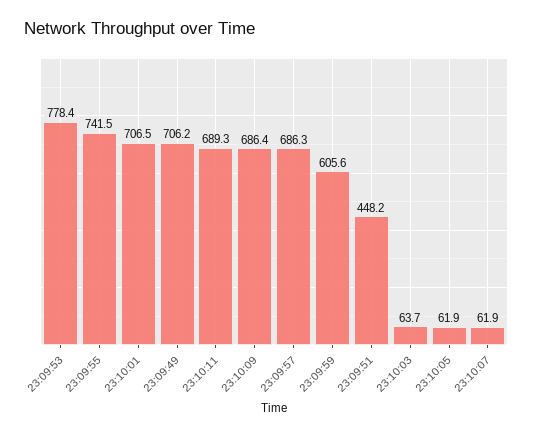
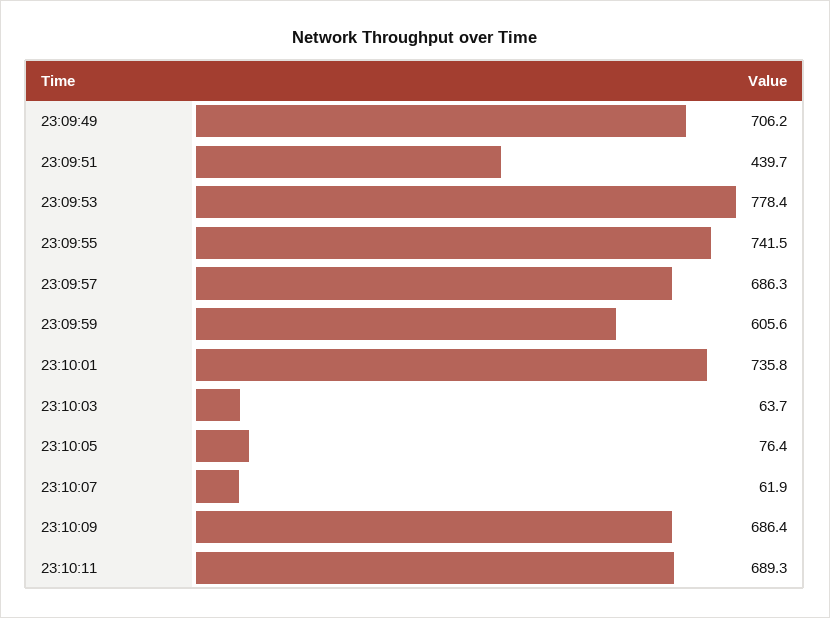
23:10:01: 706.5 -> 735.8
23:09:51: 448.2 -> 439.7
23:10:05: 61.9 -> 76.4

